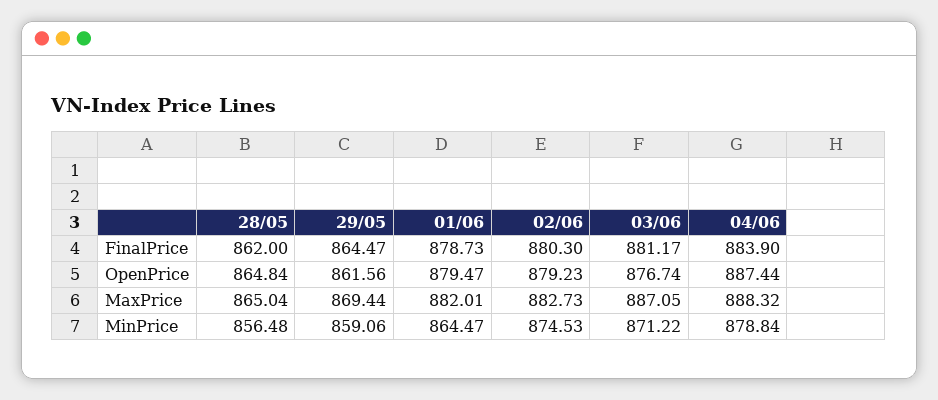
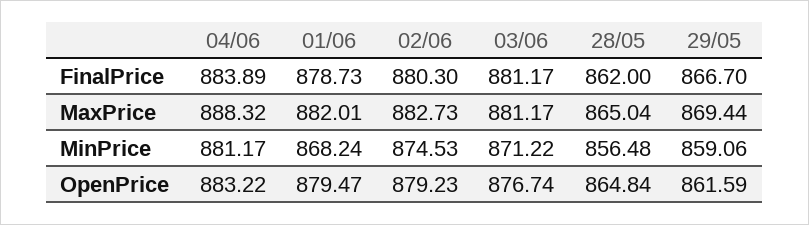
29/05, FinalPrice: 864.47 -> 866.7
04/06, FinalPrice: 883.9 -> 883.89
29/05, OpenPrice: 861.56 -> 861.59
04/06, OpenPrice: 887.44 -> 883.22
03/06, MaxPrice: 887.05 -> 881.17
01/06, MinPrice: 864.47 -> 868.24
04/06, MinPrice: 878.84 -> 881.17

